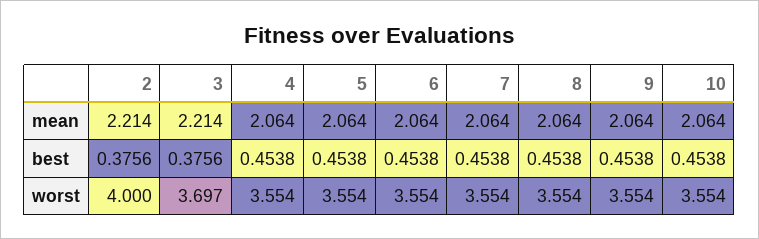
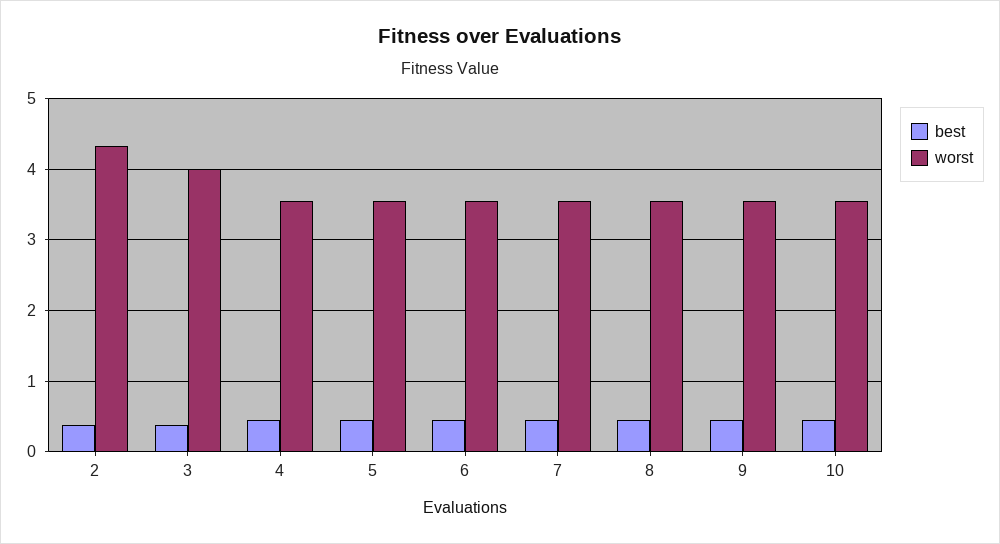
mean, 2: 2.214 -> none
mean, 3: 2.214 -> none
mean, 4: 2.064 -> none
mean, 5: 2.064 -> none
mean, 6: 2.064 -> none
mean, 7: 2.064 -> none
mean, 8: 2.064 -> none
mean, 9: 2.064 -> none
mean, 10: 2.064 -> none
worst, 2: 4 -> 4.3
worst, 3: 3.697 -> 4

